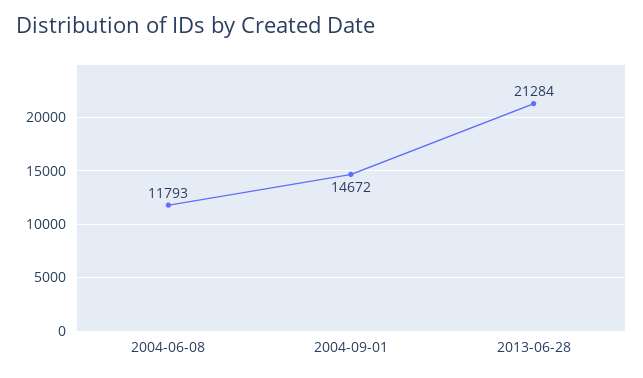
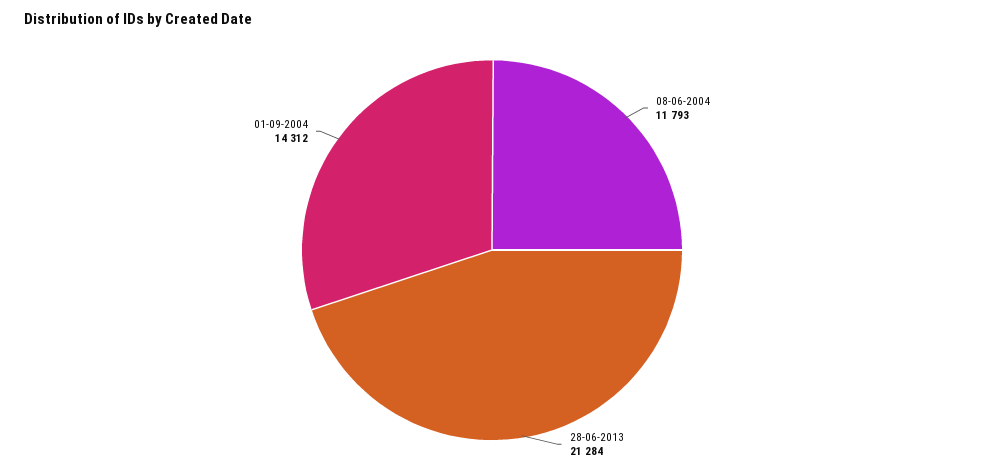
2004-09-01: 14672 -> 14312

